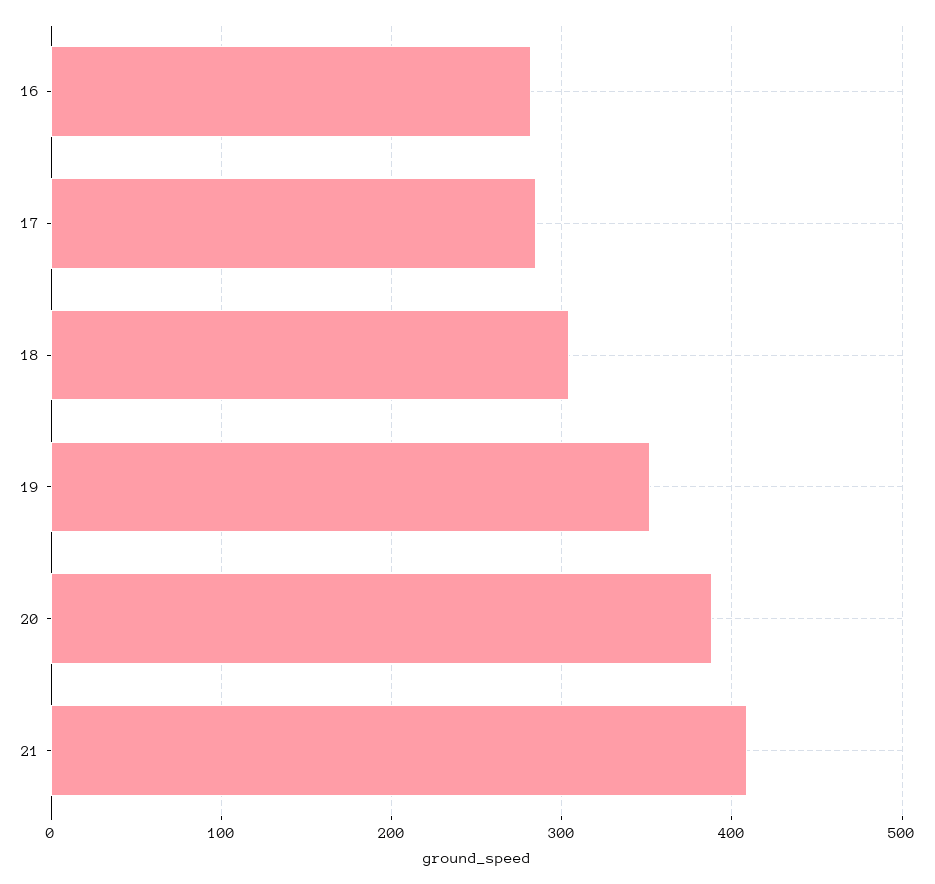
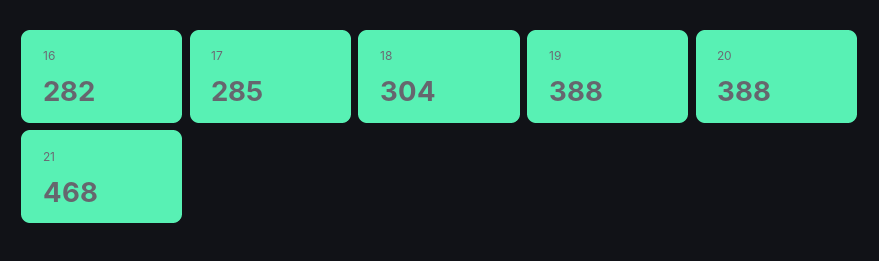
19: 350 -> 388
21: 410 -> 468

